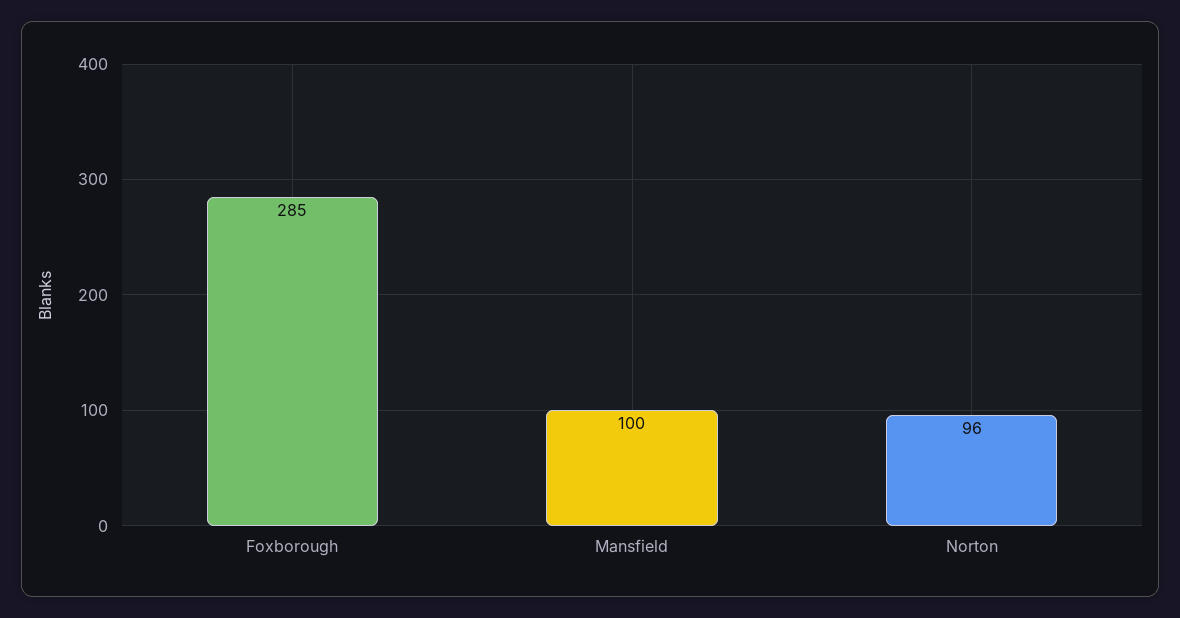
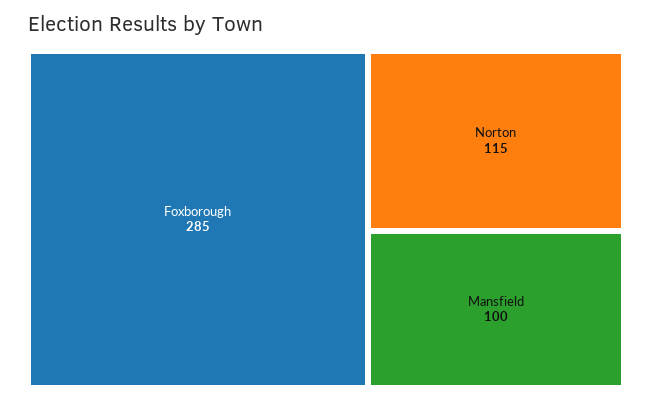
Norton: 96 -> 115

